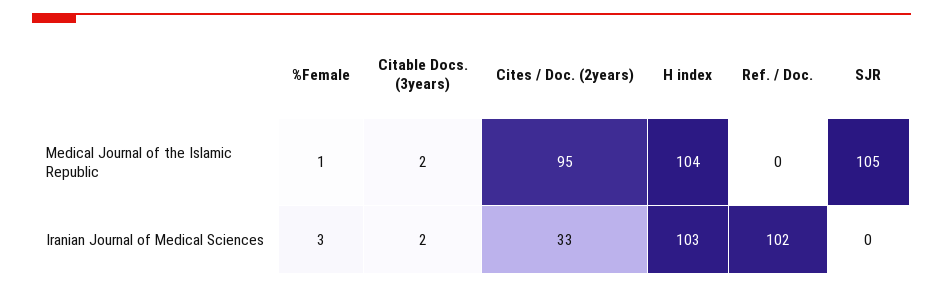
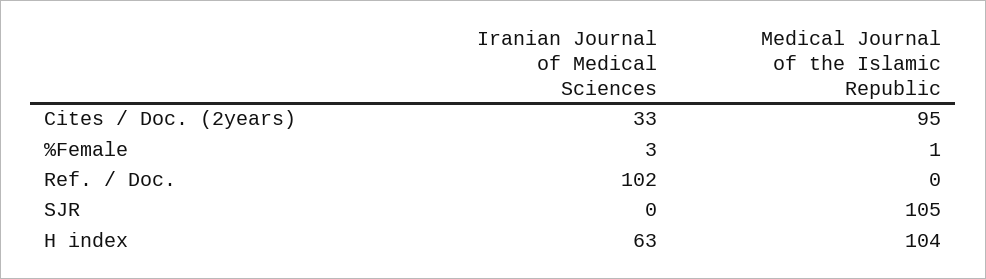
Citable Docs. (3years), Medical Journal of the Islamic Republic: 2 -> none
Citable Docs. (3years), Iranian Journal of Medical Sciences: 2 -> none
H index, Iranian Journal of Medical Sciences: 103 -> 63

